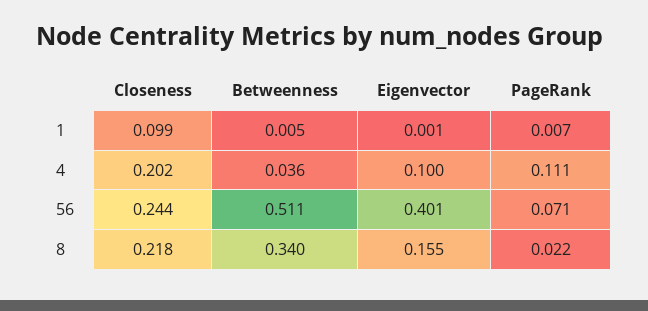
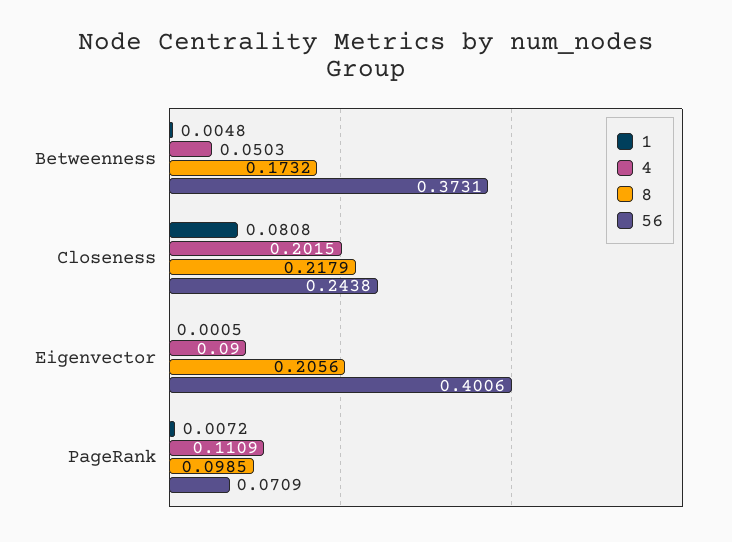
1, Closeness: 0.099 -> 0.0808
4, Betweenness: 0.036 -> 0.0503
4, Eigenvector: 0.1 -> 0.09
56, Betweenness: 0.511 -> 0.3731
8, Betweenness: 0.34 -> 0.1732
8, Eigenvector: 0.155 -> 0.2056
8, PageRank: 0.022 -> 0.0985

